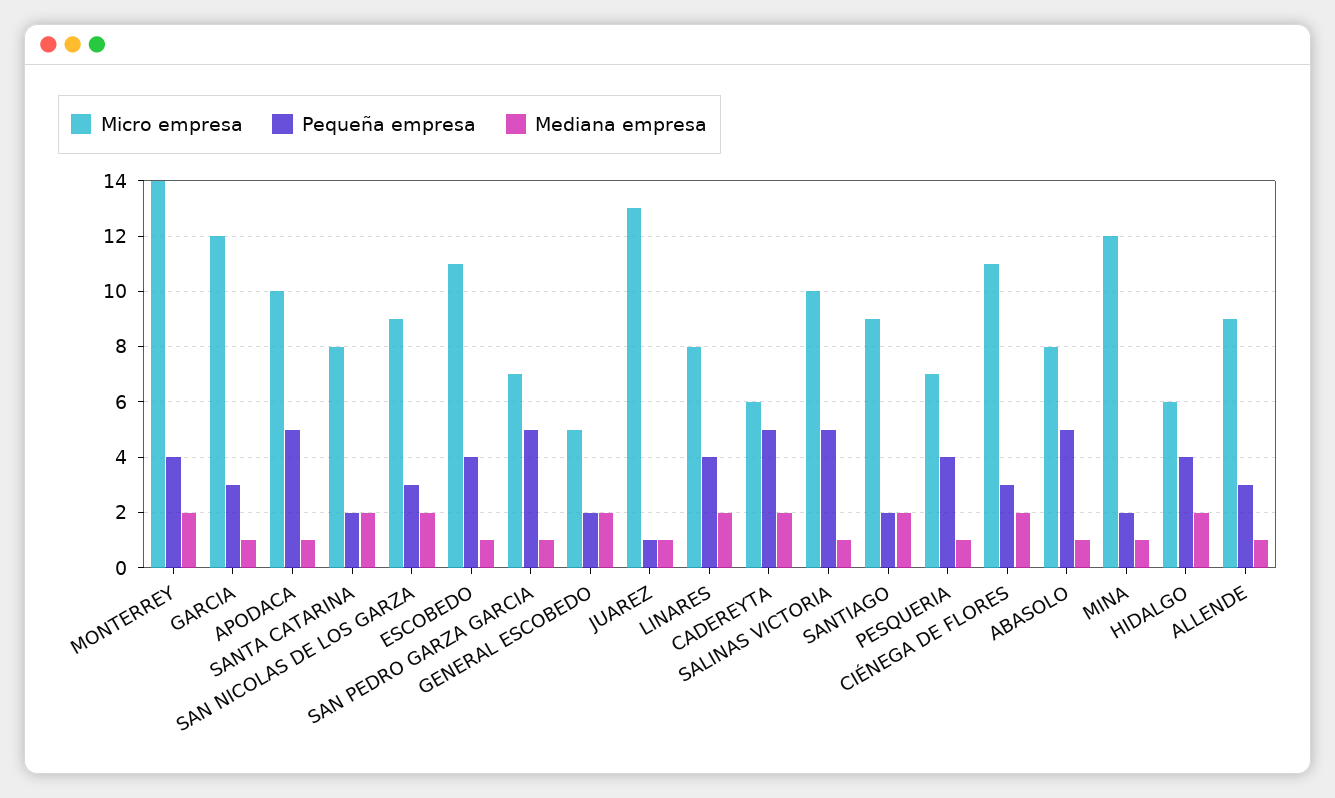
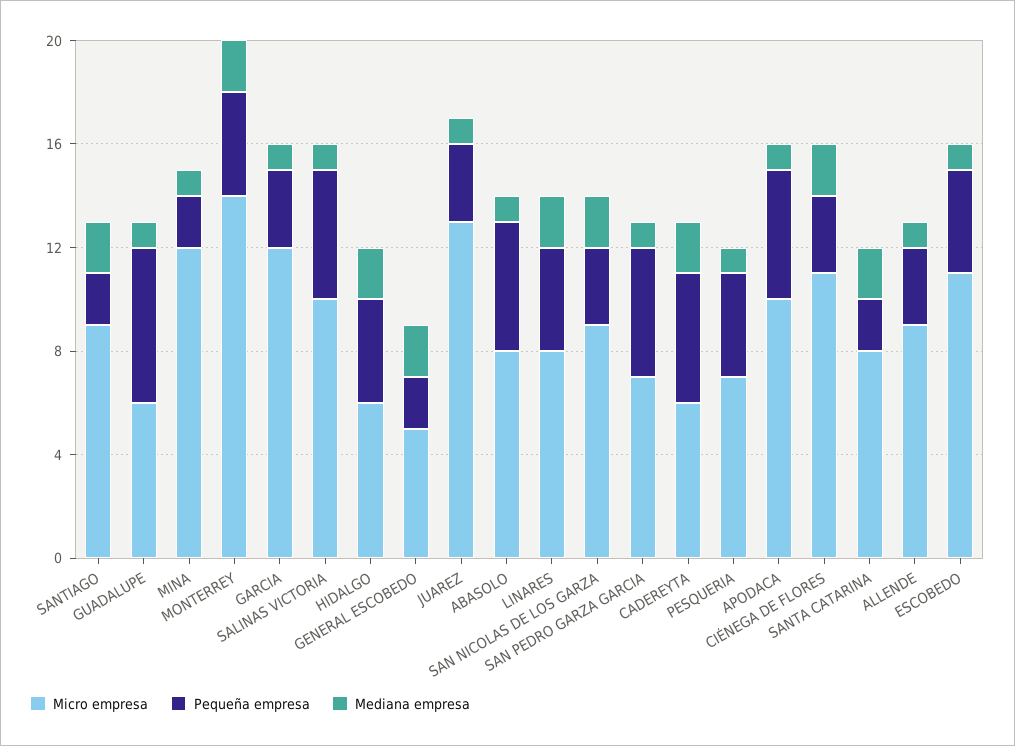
Pequeña empresa, JUAREZ: 1 -> 3
Micro empresa, GUADALUPE: none -> 6
Pequeña empresa, GUADALUPE: none -> 6
Mediana empresa, GUADALUPE: none -> 1

